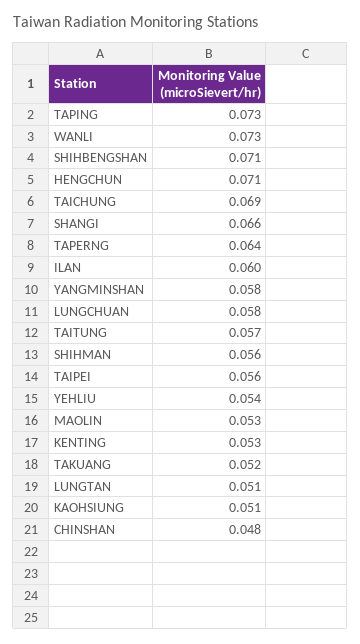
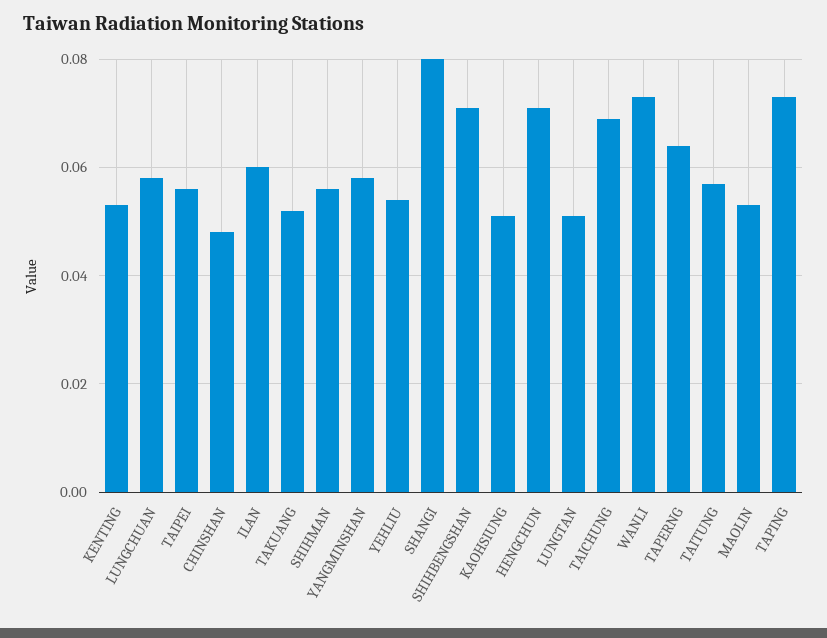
SHANGI: 0.066 -> 0.08

